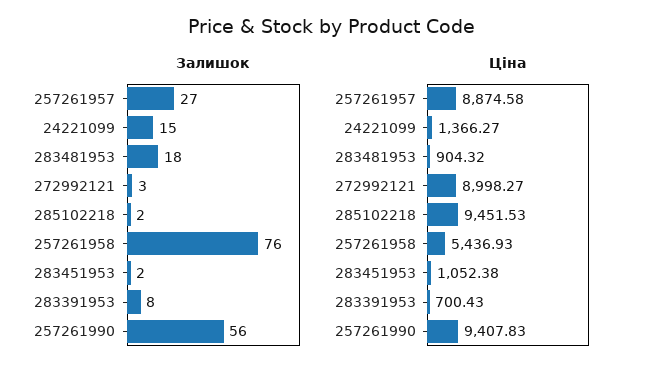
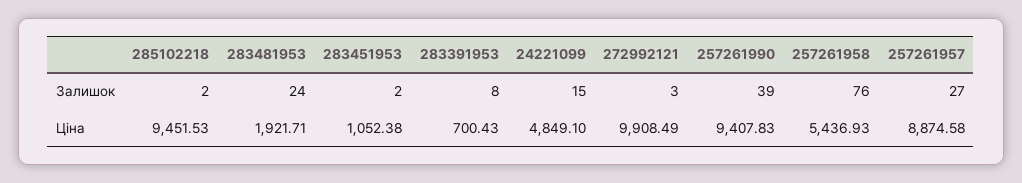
Залишок, 283481953: 18 -> 24
Залишок, 257261990: 56 -> 39
Ціна, 24221099: 1366.27 -> 4849.1
Ціна, 283481953: 904.32 -> 1921.71
Ціна, 272992121: 8998.27 -> 9908.49

